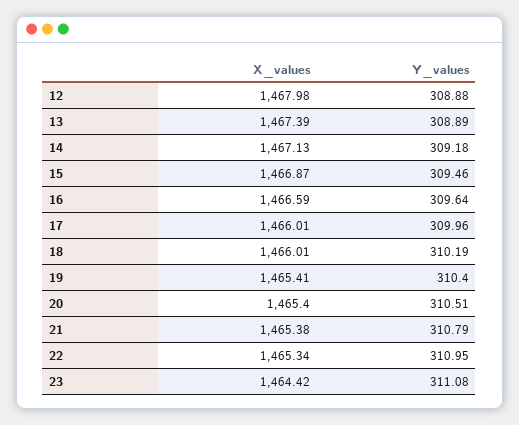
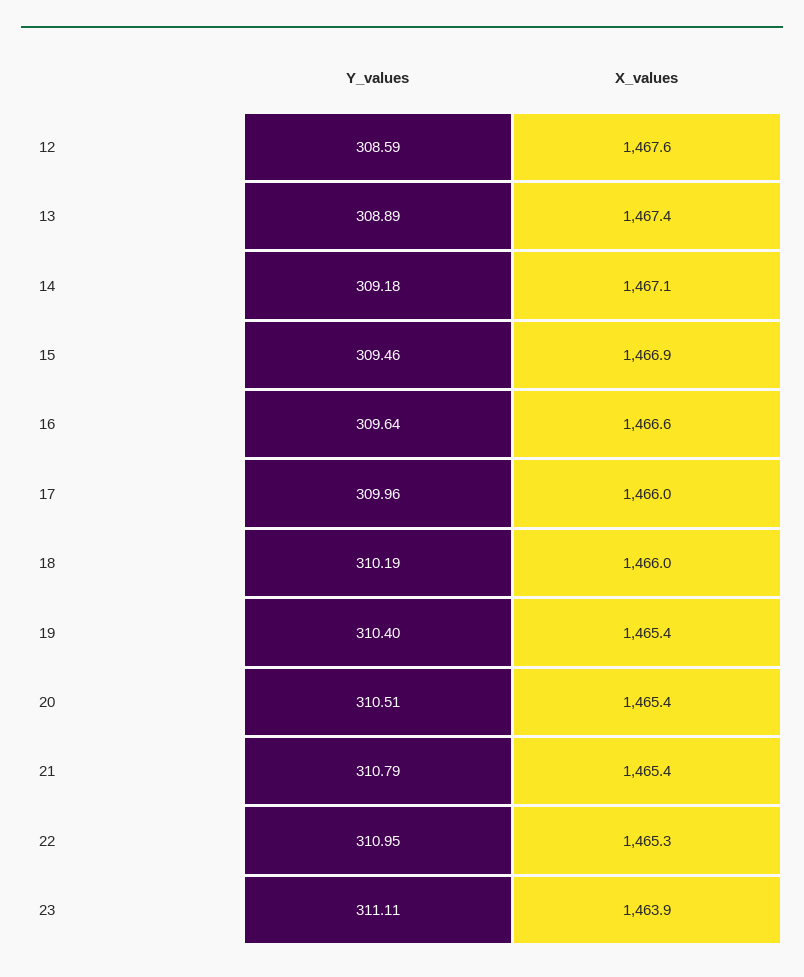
X_values, 12: 1467.98 -> 1467.6
Y_values, 12: 308.88 -> 308.59
X_values, 23: 1464.42 -> 1463.9
Y_values, 23: 311.08 -> 311.11

